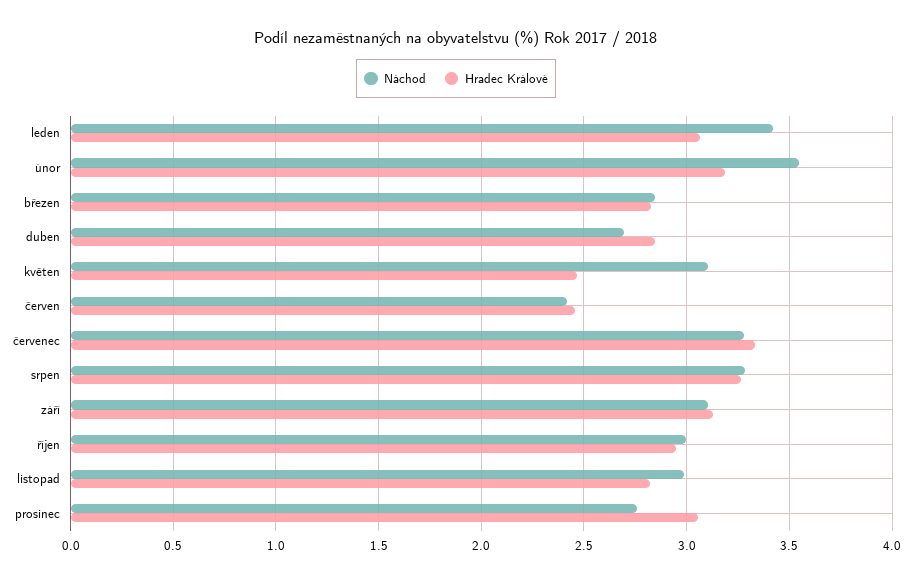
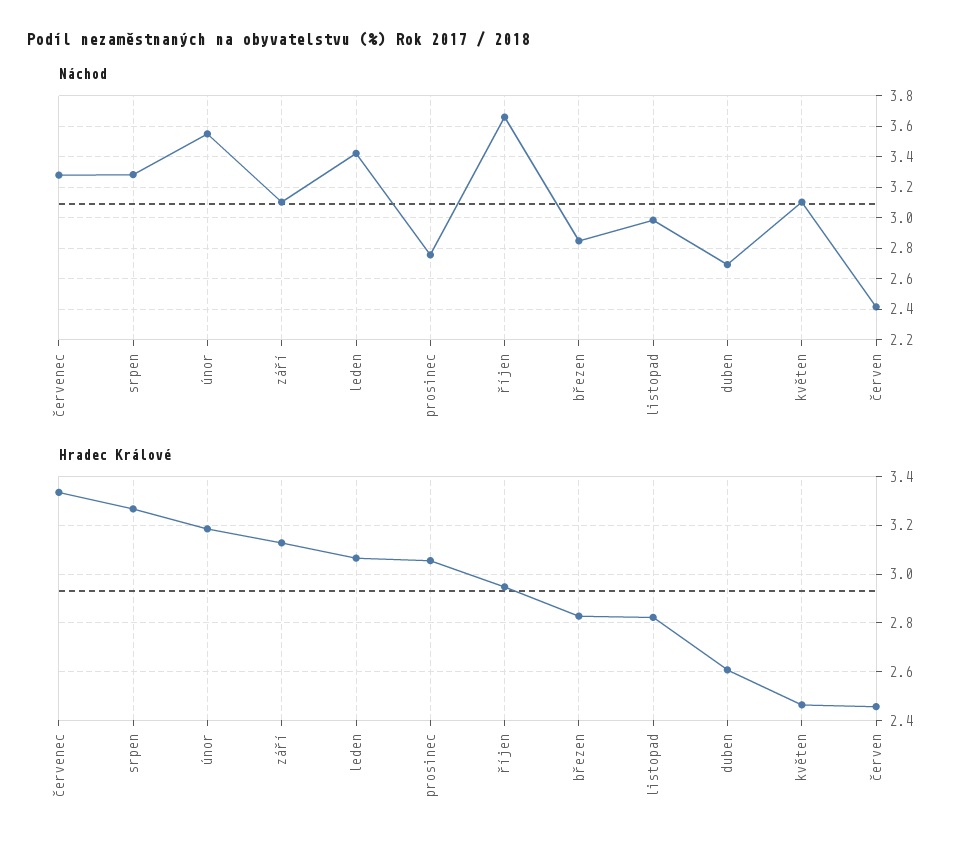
Hradec Králové, duben: 2.85 -> 2.6
Náchod, říjen: 3 -> 3.65

